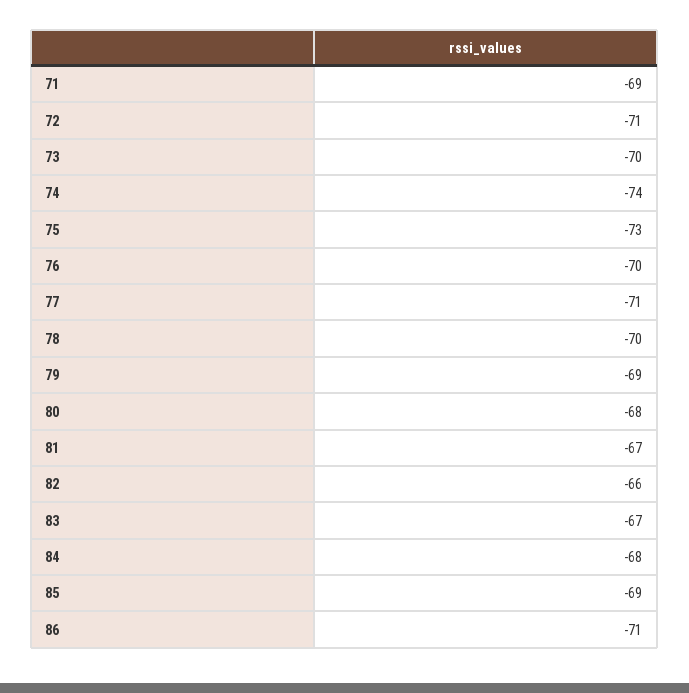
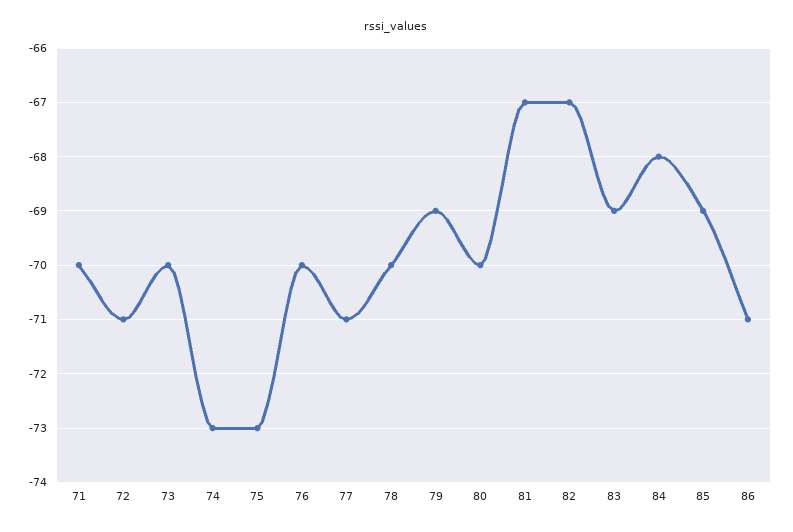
71: -69 -> -70
74: -74 -> -73
80: -68 -> -70
82: -66 -> -67
83: -67 -> -69

